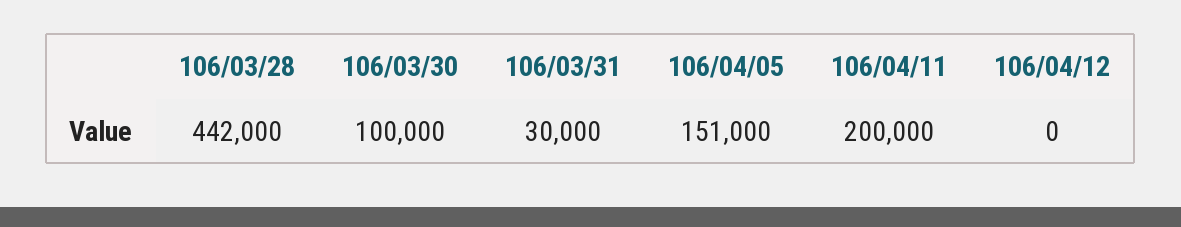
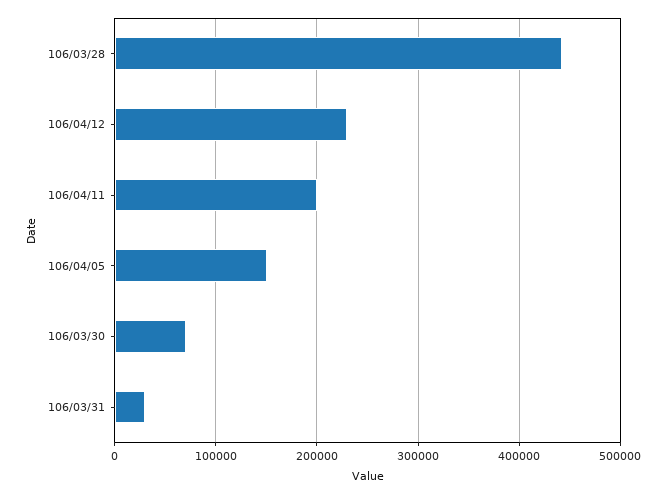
106/03/30: 100000 -> 70000
106/04/12: 0 -> 230000

